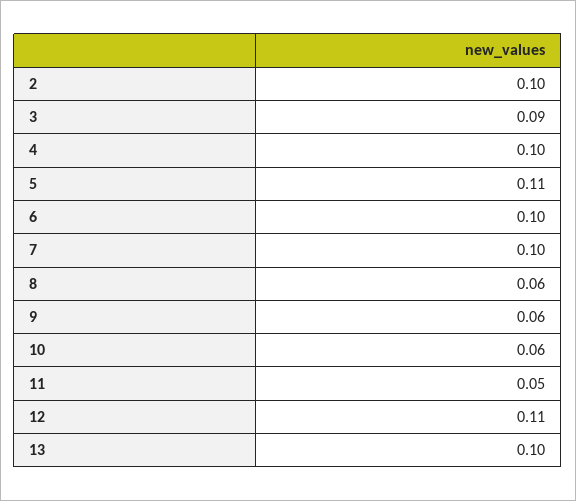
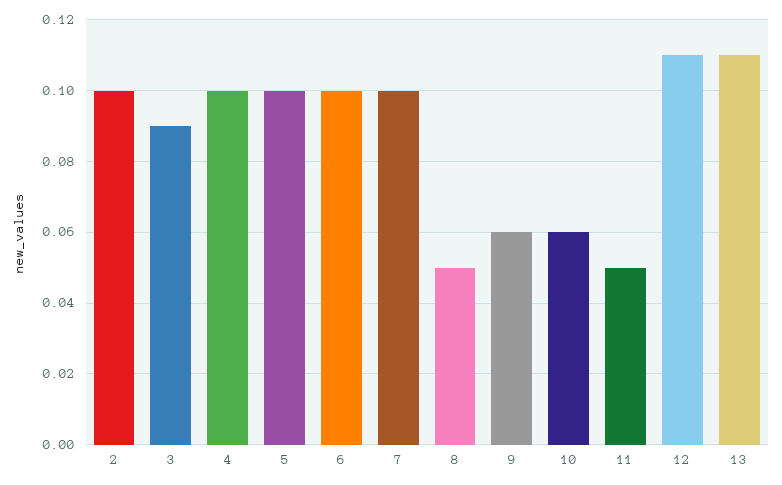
5: 0.11 -> 0.1
8: 0.06 -> 0.05
13: 0.1 -> 0.11

